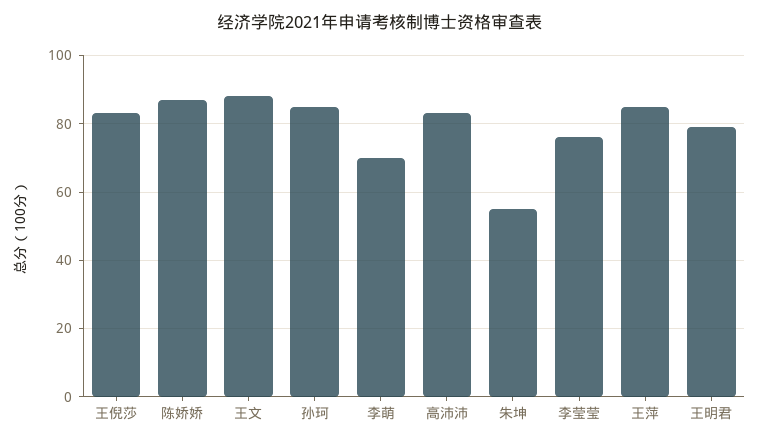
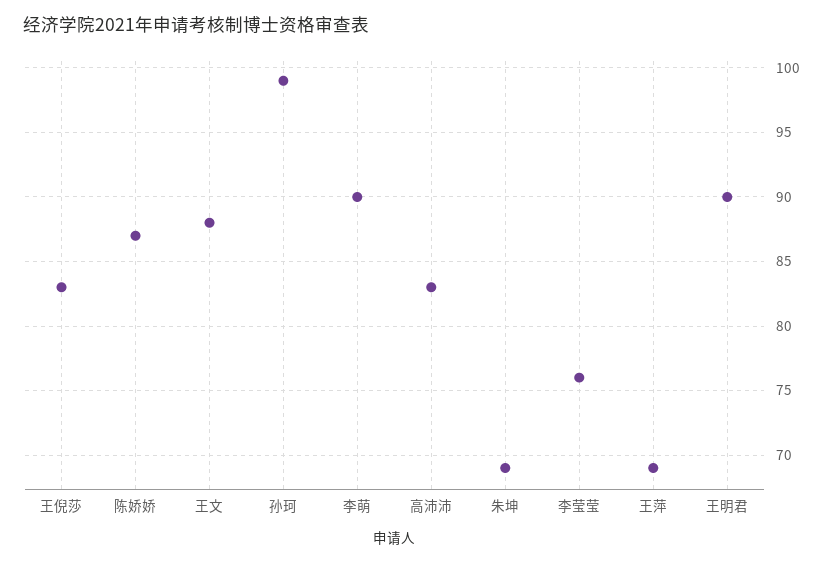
孙珂: 85 -> 99
李萌: 70 -> 90
朱坤: 55 -> 69
王萍: 85 -> 69
王明君: 80 -> 90

